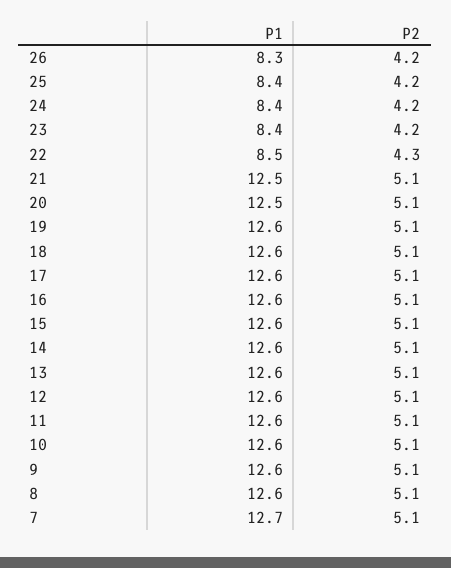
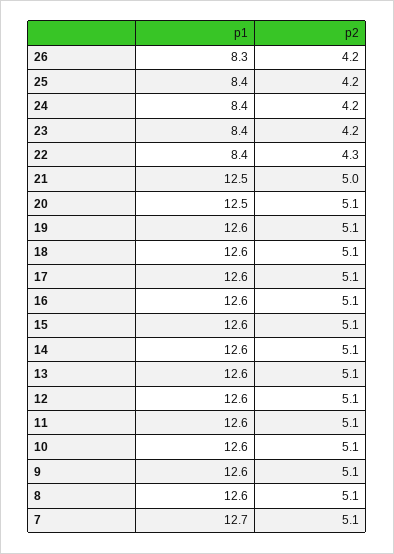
P1, 22: 8.5 -> 8.4
P2, 21: 5.1 -> 5

